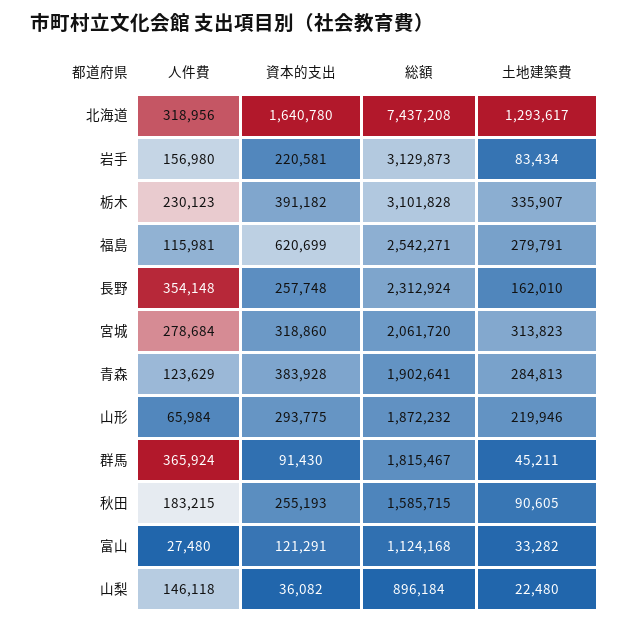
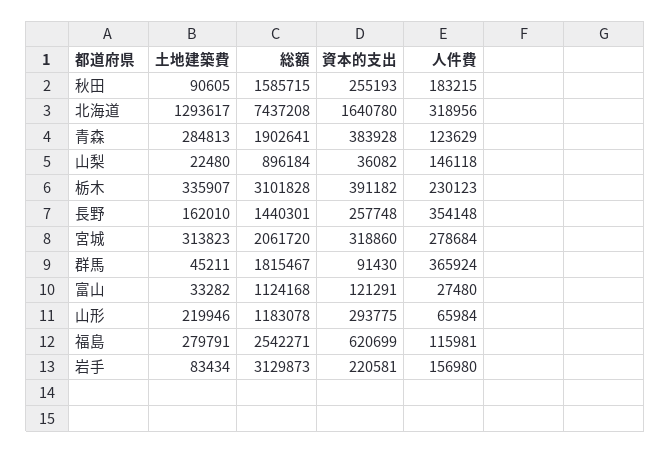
総額, 長野: 2312924 -> 1440301
総額, 山形: 1872232 -> 1183078

